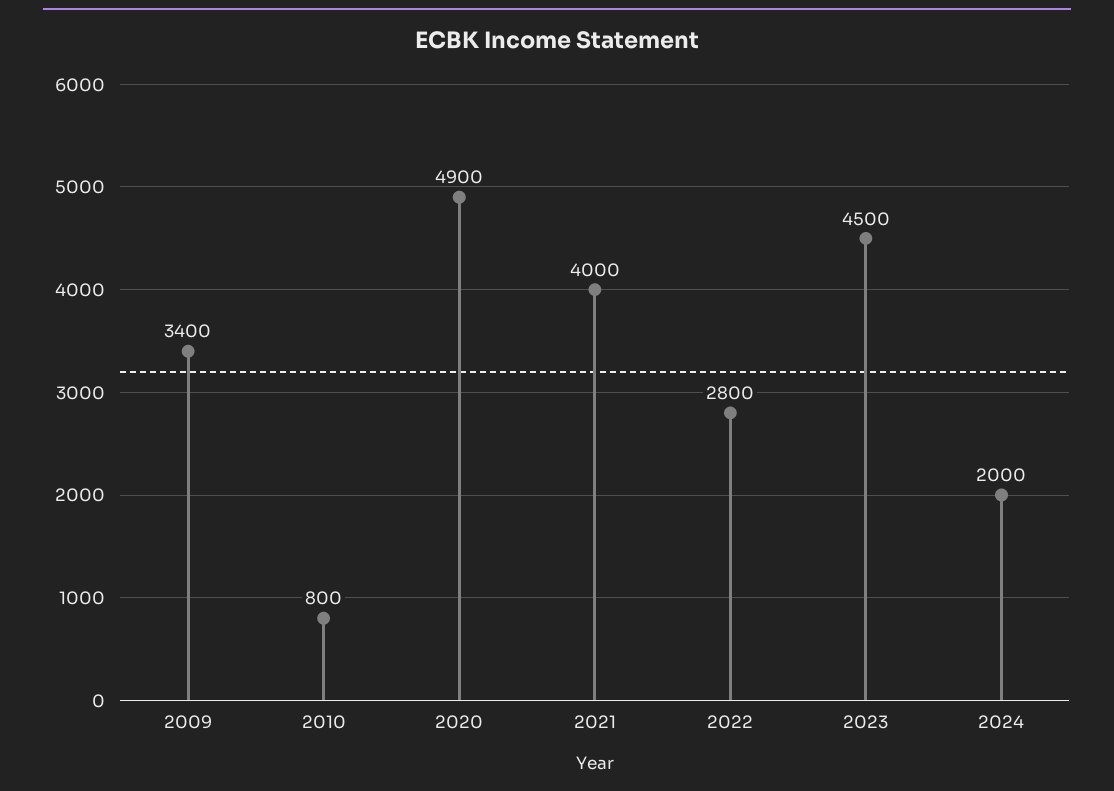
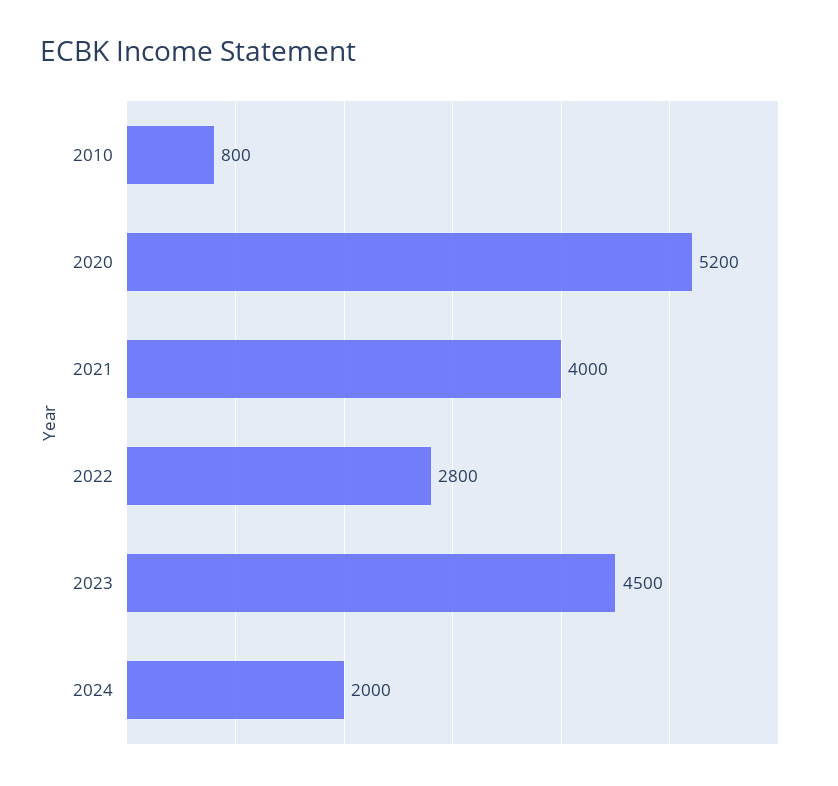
2009: 3400 -> none
2020: 4900 -> 5200

